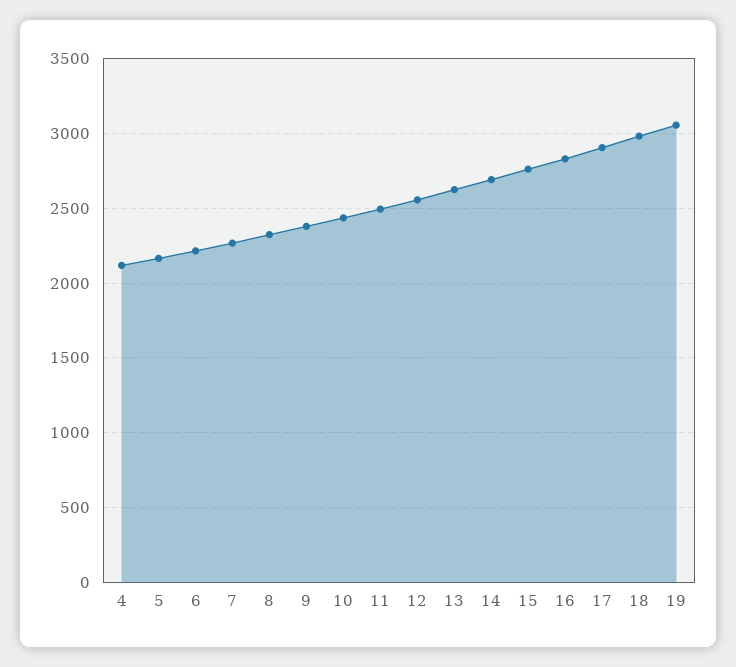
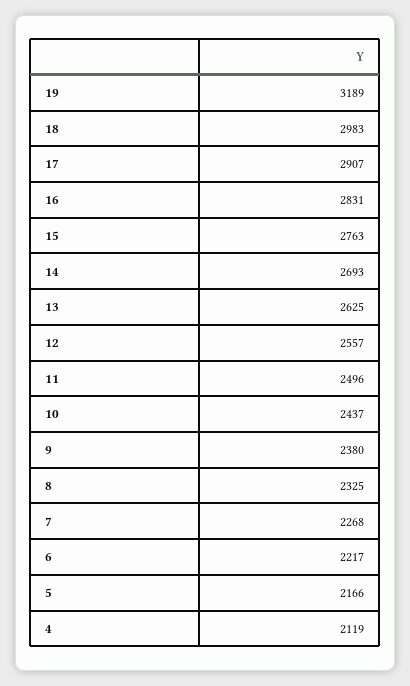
19: 3050 -> 3189

